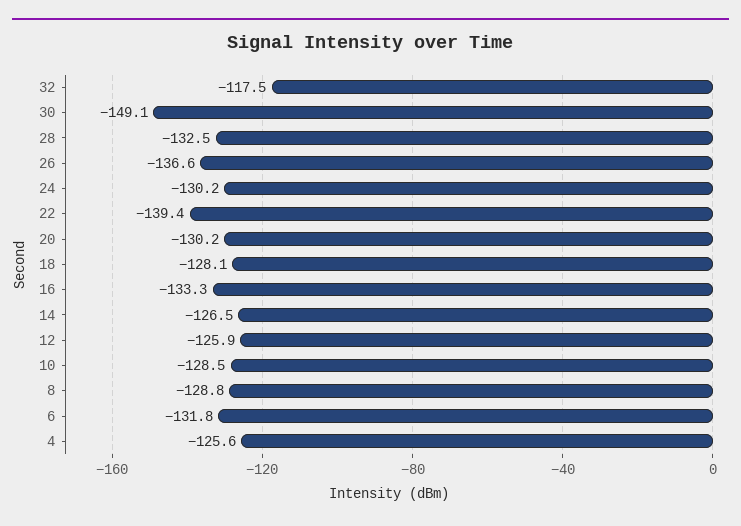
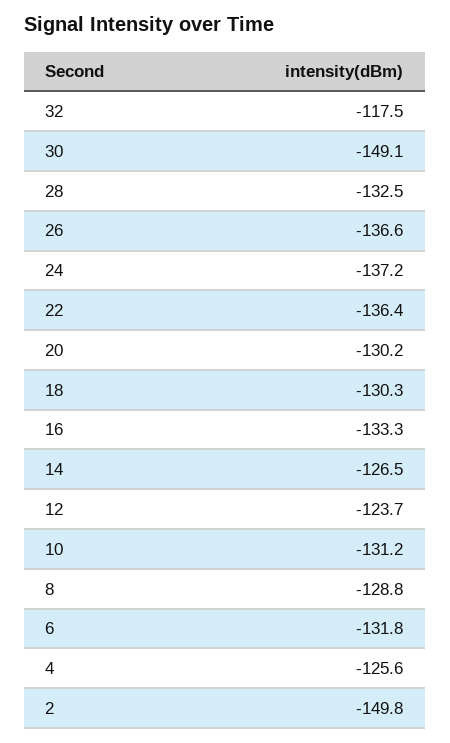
24: -130.2 -> -137.2
22: -139.4 -> -136.4
18: -128.1 -> -130.3
12: -125.9 -> -123.7
10: -128.5 -> -131.2
2: none -> -149.8

